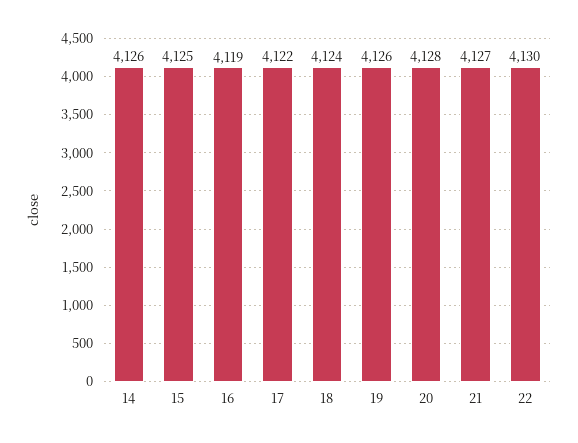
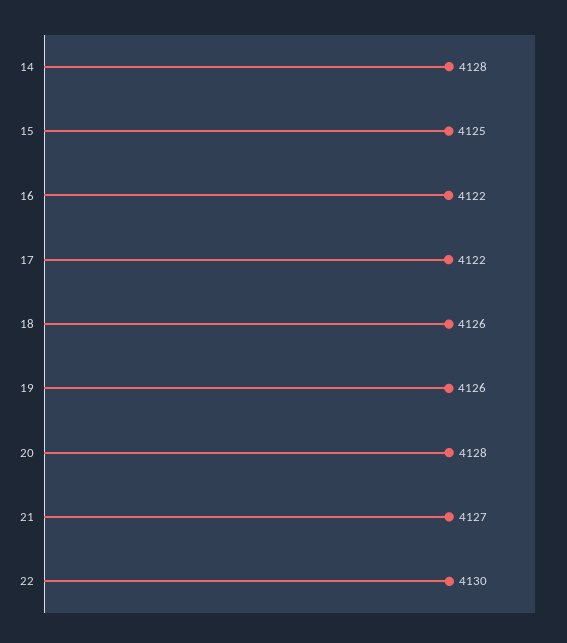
14: 4126 -> 4128
16: 4119 -> 4122
18: 4124 -> 4126

